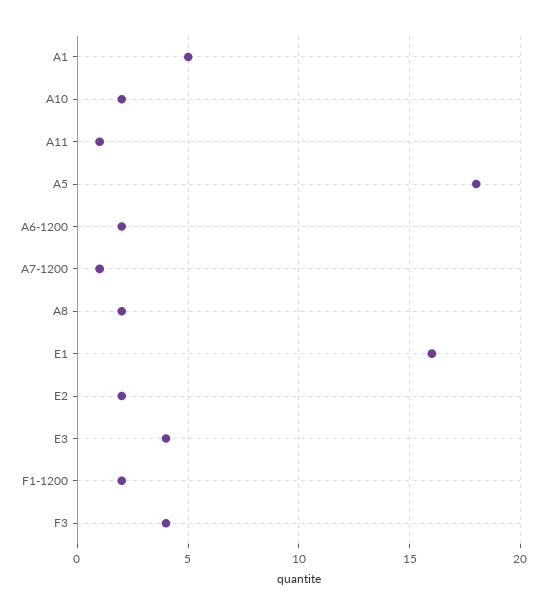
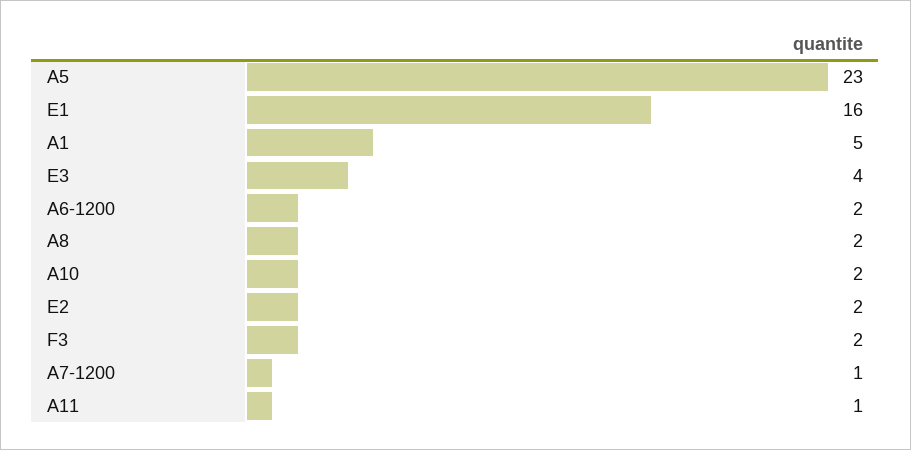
A5: 18 -> 23
F1-1200: 2 -> none
F3: 4 -> 2

